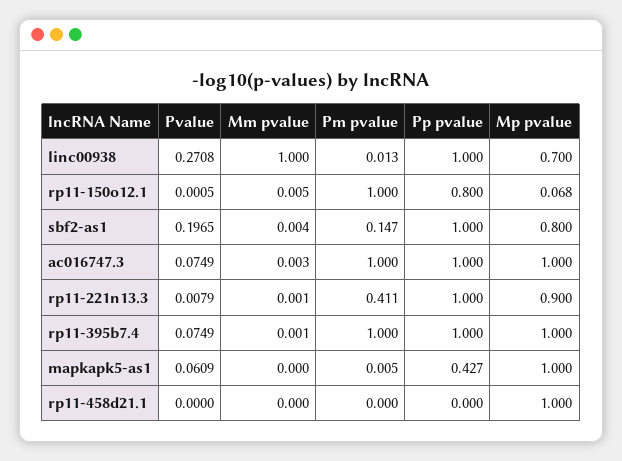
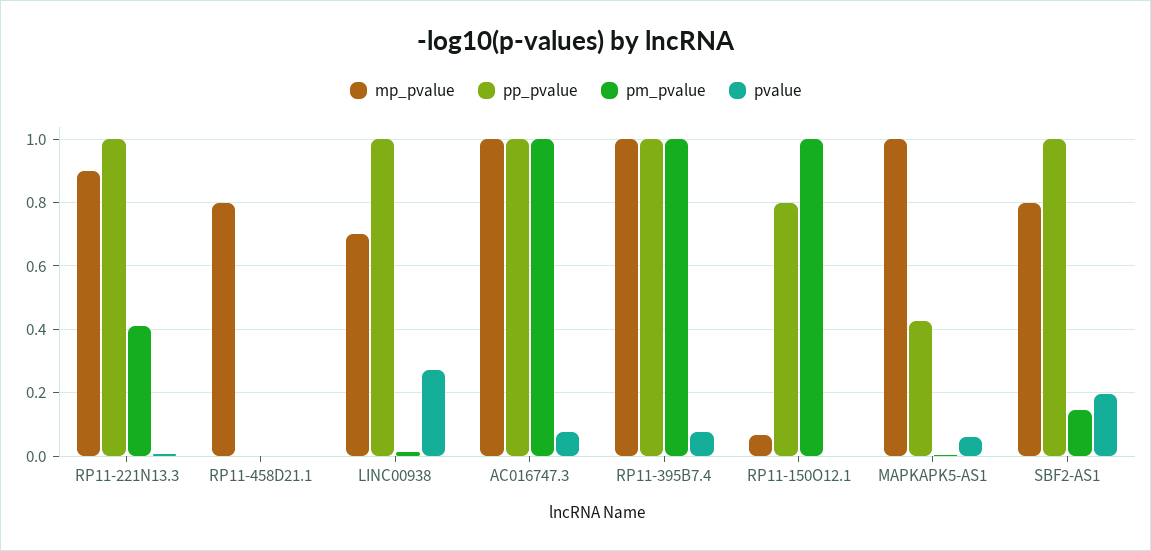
Mm pvalue, linc00938: 1 -> none
Mm pvalue, rp11-150o12.1: 0.005 -> none
Mm pvalue, sbf2-as1: 0.004 -> none
Mm pvalue, ac016747.3: 0.003 -> none
Mm pvalue, rp11-221n13.3: 0.001 -> none
Mm pvalue, rp11-395b7.4: 0.001 -> none
Mm pvalue, mapkapk5-as1: 0 -> none
Mm pvalue, rp11-458d21.1: 0 -> none
Mp pvalue, rp11-458d21.1: 1 -> 0.8

